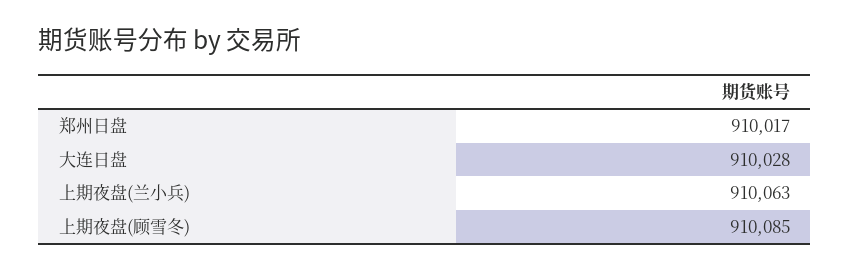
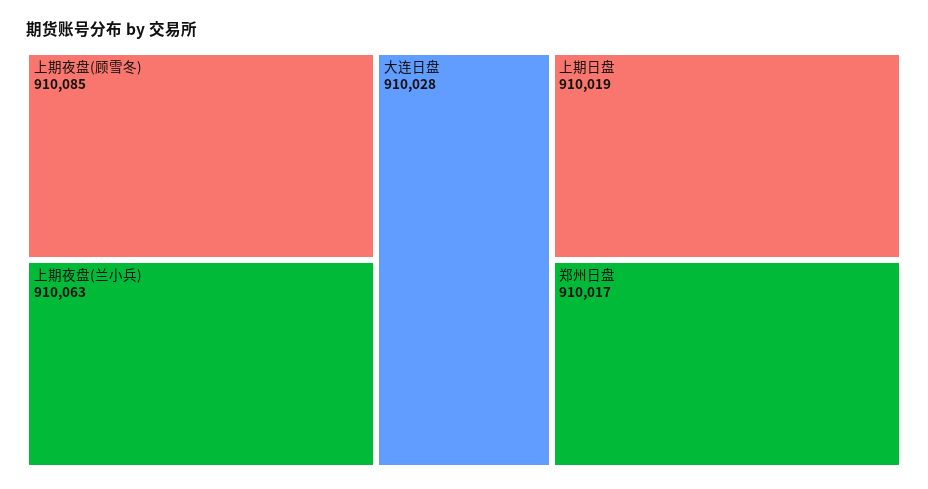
上期日盘: none -> 910019

